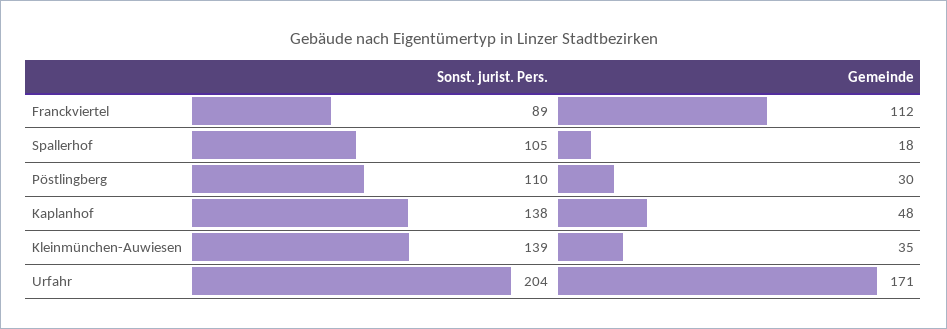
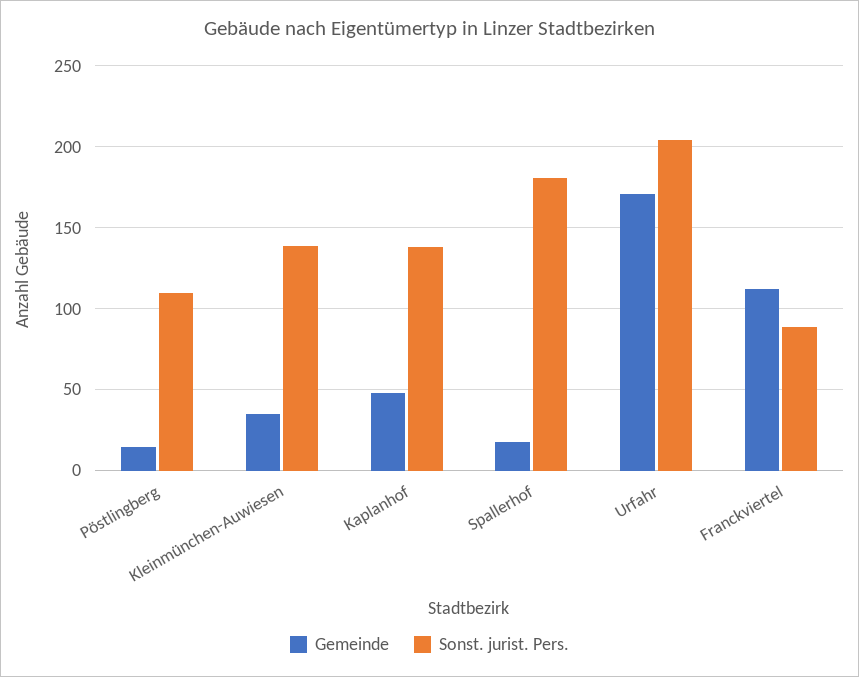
Sonst. jurist. Pers., Spallerhof: 105 -> 180
Gemeinde, Pöstlingberg: 30 -> 15

